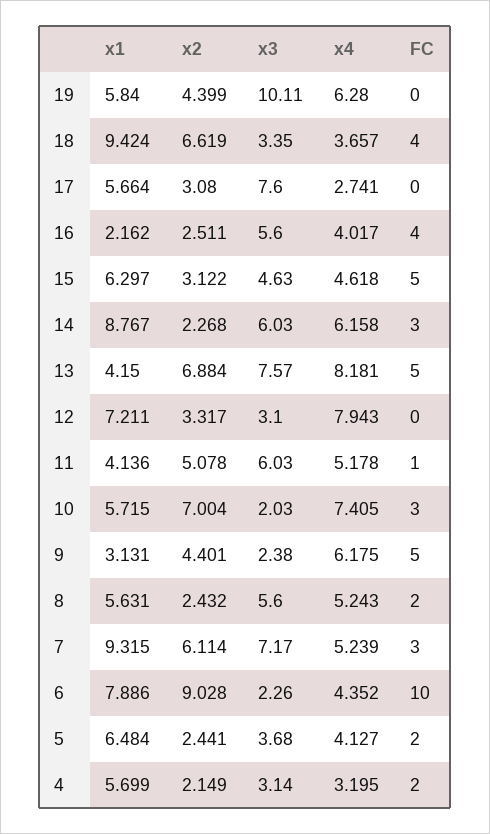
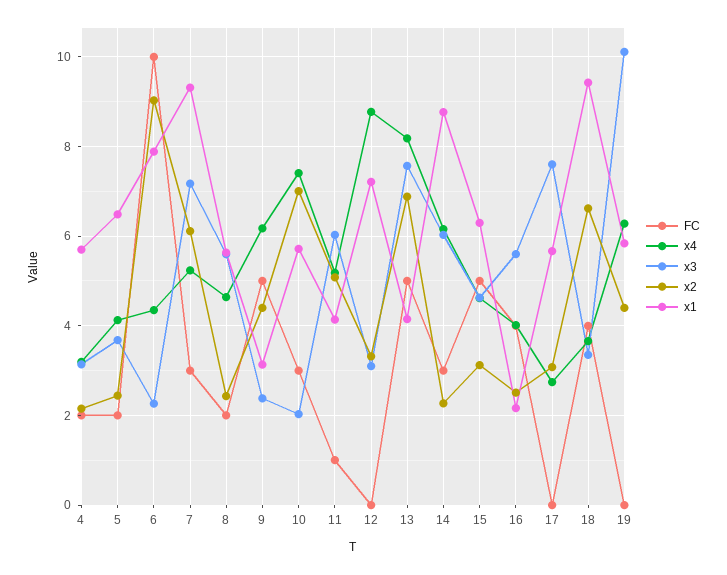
x4, 12: 7.943 -> 8.8
x4, 8: 5.243 -> 4.6

